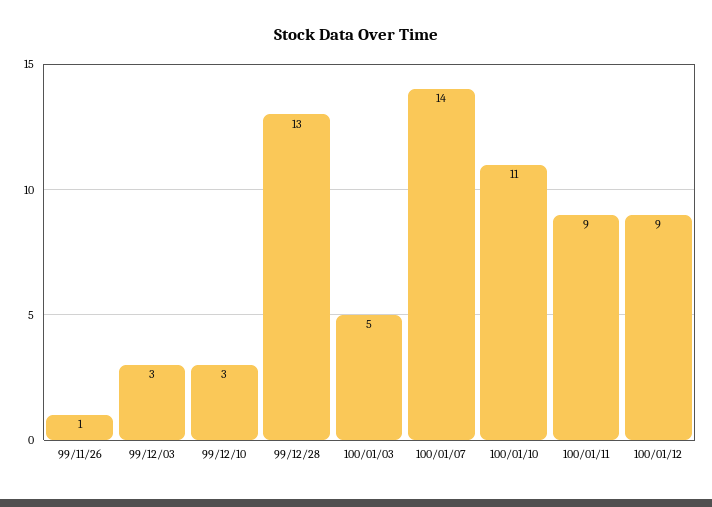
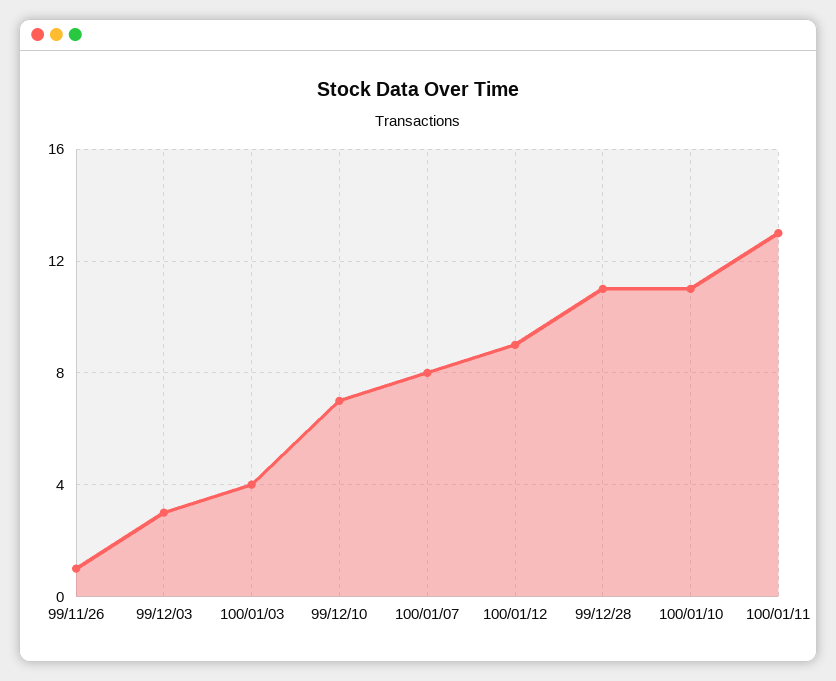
99/12/10: 3 -> 7
99/12/28: 13 -> 11
100/01/03: 5 -> 4
100/01/07: 14 -> 8
100/01/11: 9 -> 13

